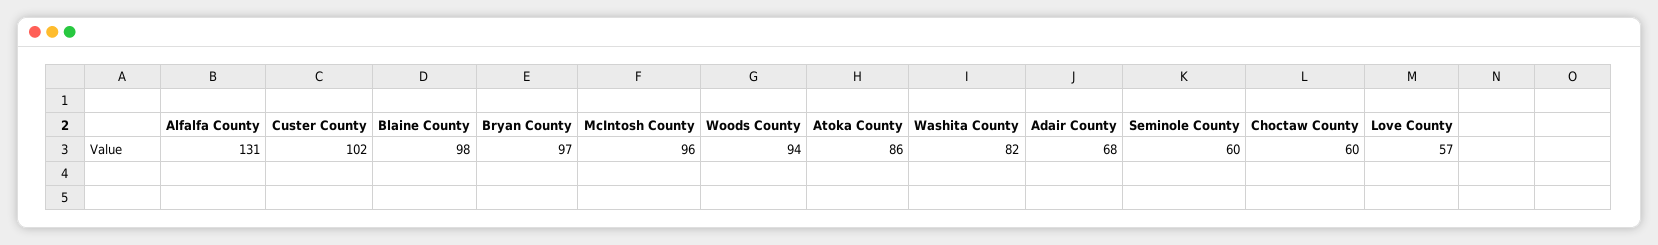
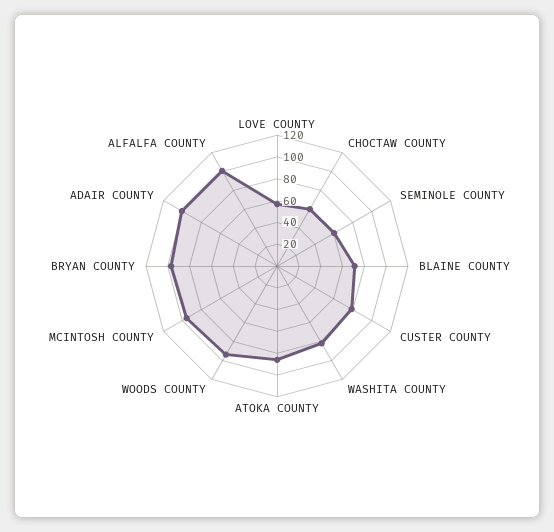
Alfalfa County: 131 -> 100
Custer County: 102 -> 80
Blaine County: 98 -> 70
Adair County: 68 -> 100

